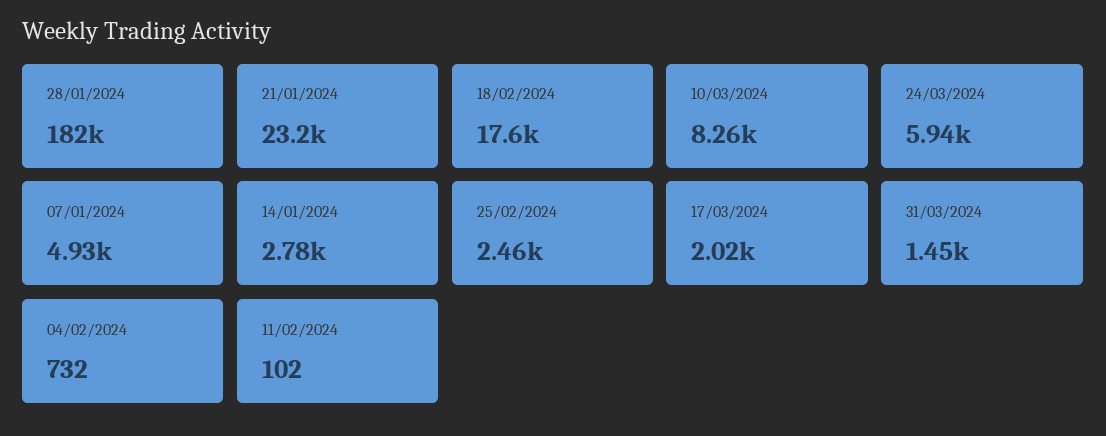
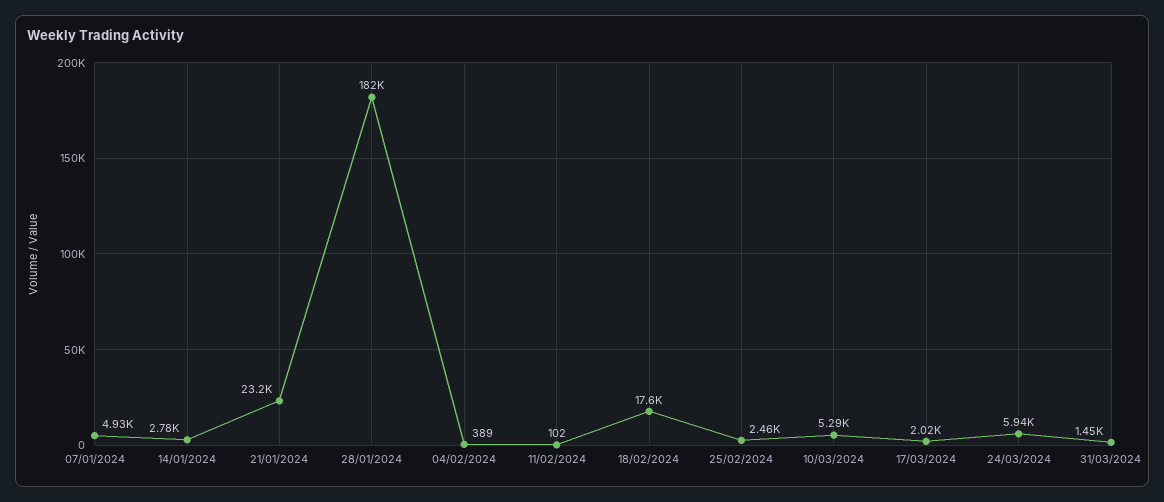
10/03/2024: 8260 -> 5290
04/02/2024: 732 -> 389

